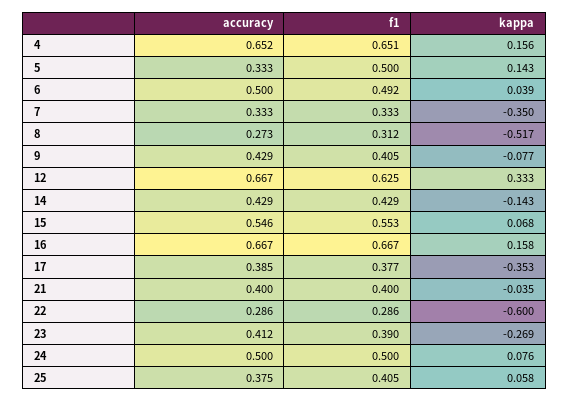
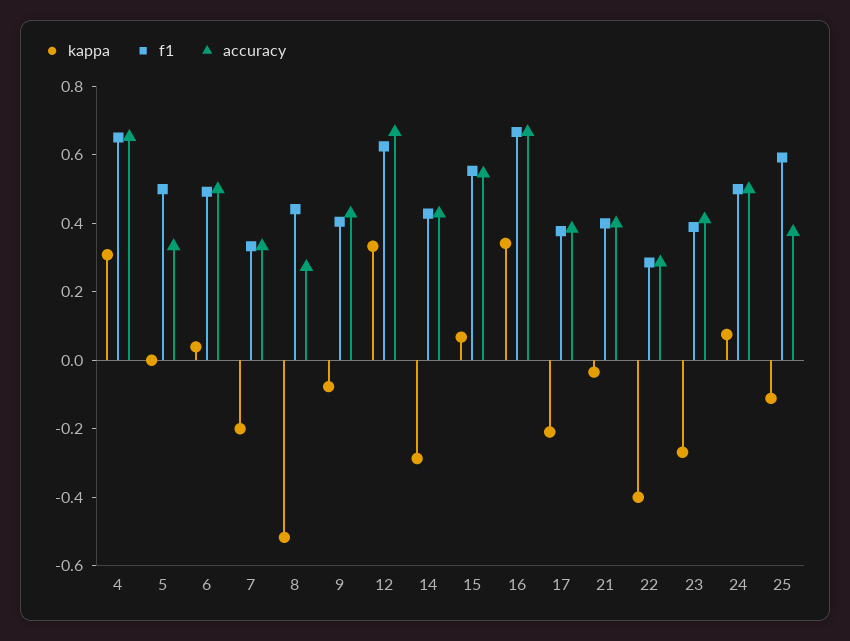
kappa, 4: 0.156 -> 0.3
kappa, 5: 0.143 -> 0
kappa, 7: -0.35 -> -0.2
f1, 8: 0.312 -> 0.45
kappa, 14: -0.143 -> -0.3
kappa, 16: 0.158 -> 0.35
kappa, 17: -0.353 -> -0.2
kappa, 22: -0.6 -> -0.4
f1, 25: 0.405 -> 0.6
kappa, 25: 0.058 -> -0.1

